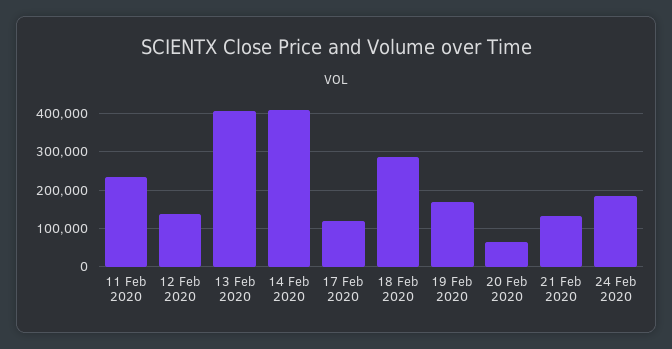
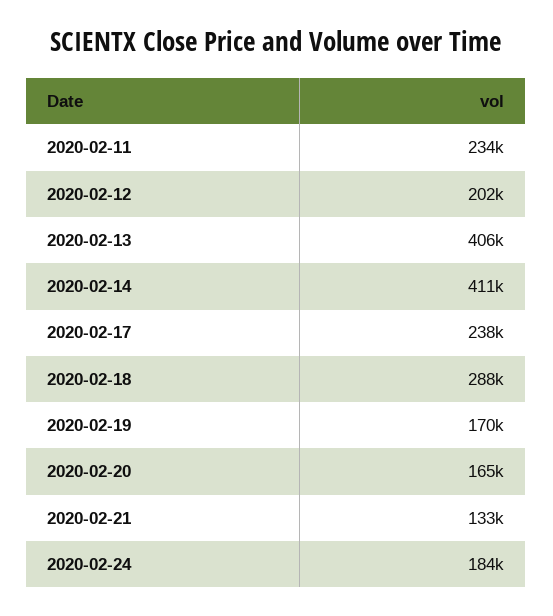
12 Feb 2020: 140000 -> 202000
17 Feb 2020: 120000 -> 238000
20 Feb 2020: 60000 -> 165000

